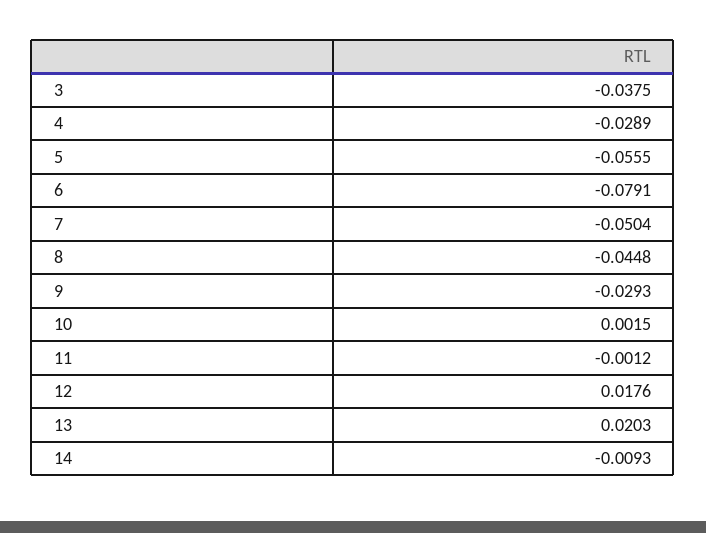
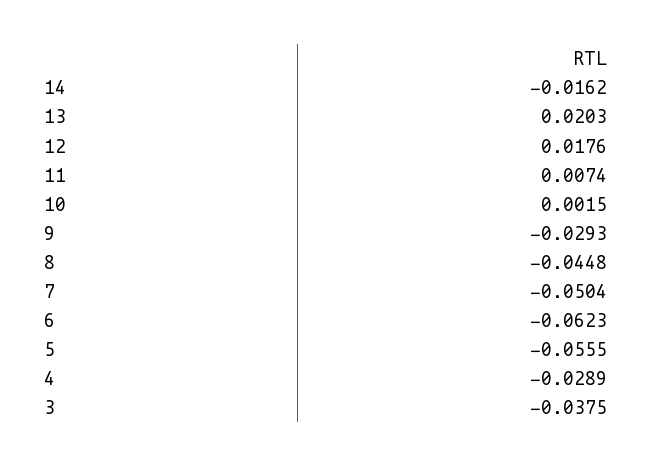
6: -0.0791 -> -0.0623
11: -0.0012 -> 0.0074
14: -0.0093 -> -0.0162

